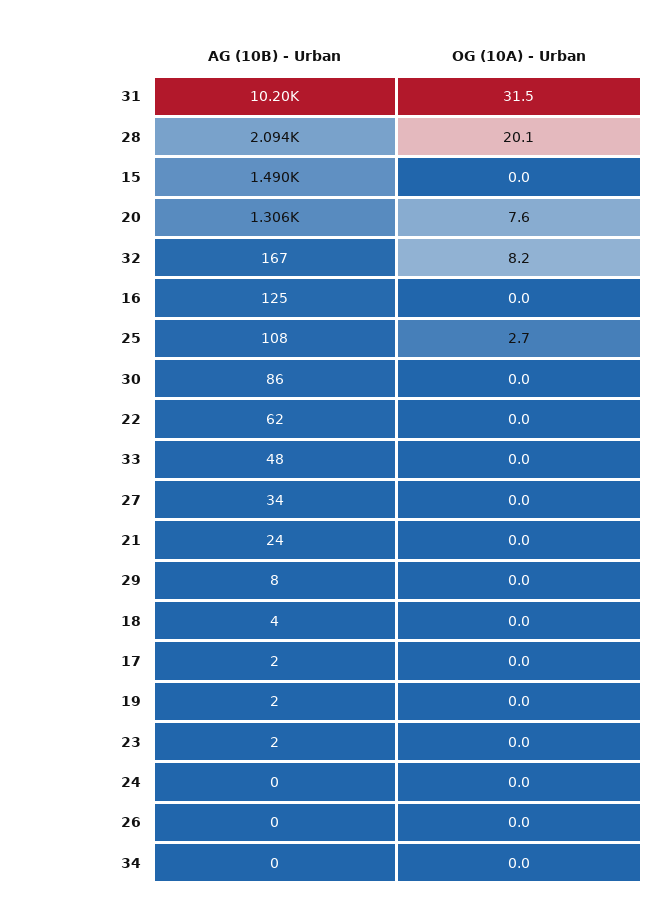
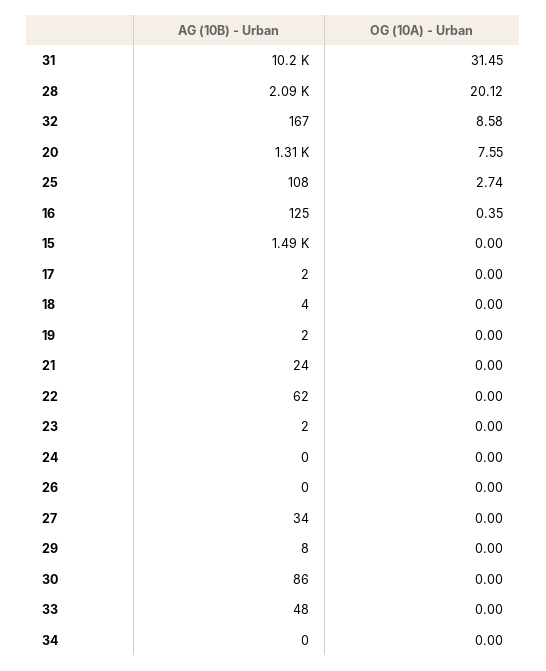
OG (10A) - Urban, 32: 8.2 -> 8.58
OG (10A) - Urban, 16: 0 -> 0.35

